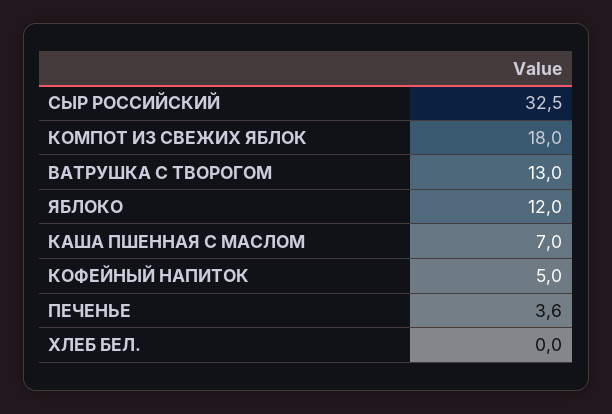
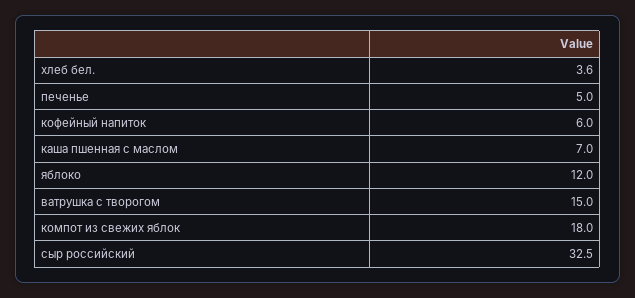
ВАТРУШКА С ТВОРОГОМ: 13 -> 15
КОФЕЙНЫЙ НАПИТОК: 5 -> 6
ПЕЧЕНЬЕ: 3.6 -> 5
ХЛЕБ БЕЛ.: 0 -> 3.6

